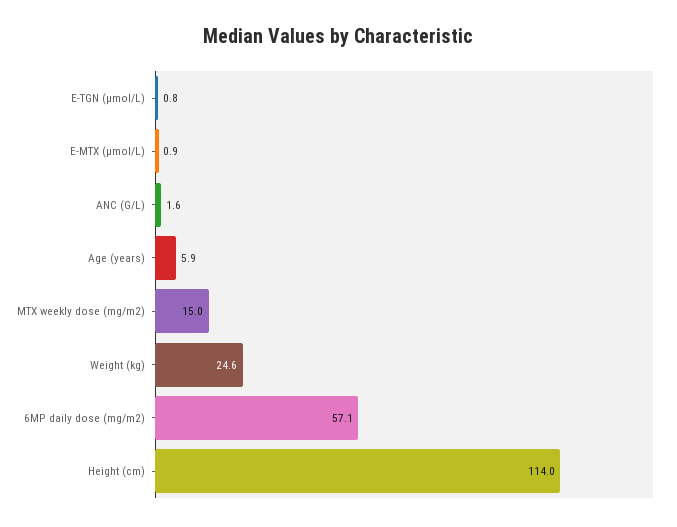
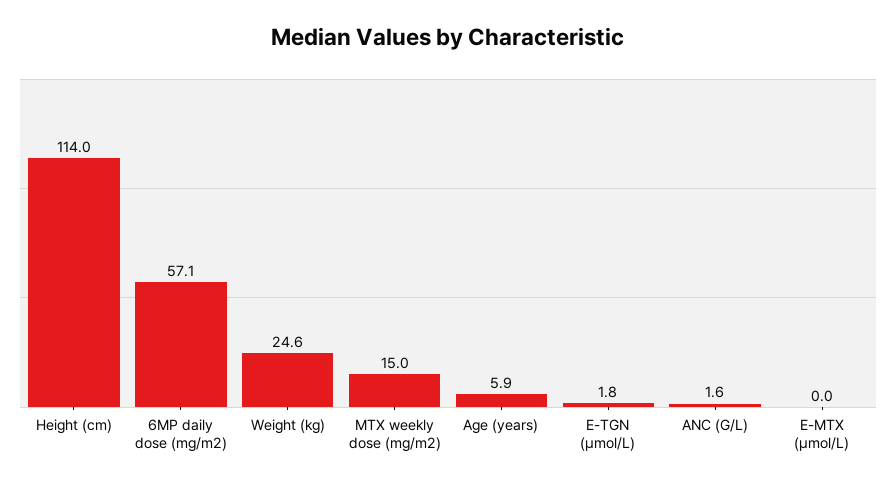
E-TGN (µmol/L): 0.8 -> 1.8
E-MTX (µmol/L): 0.9 -> 0

